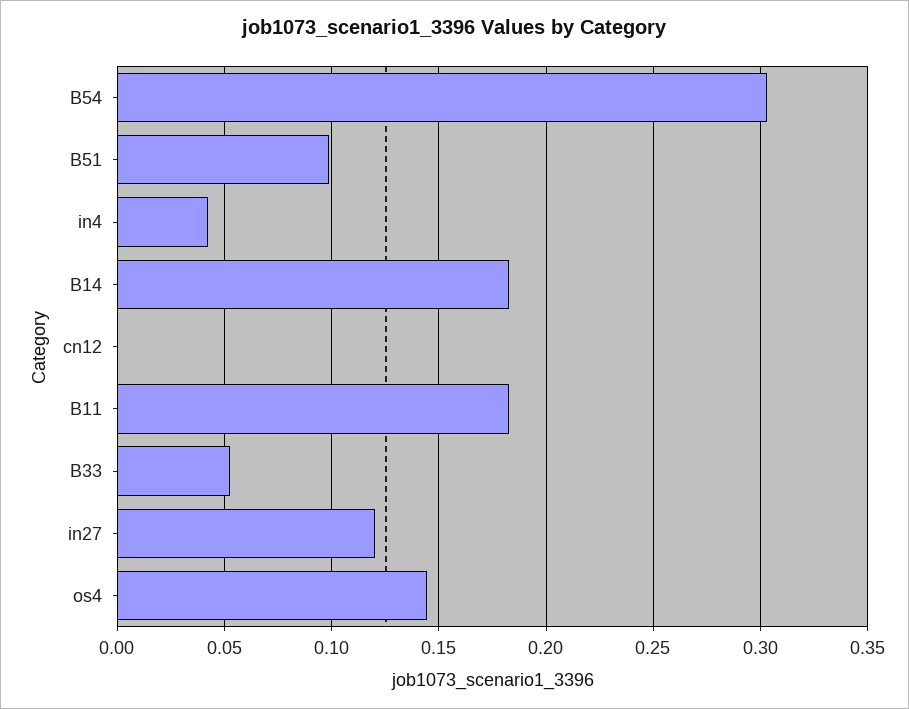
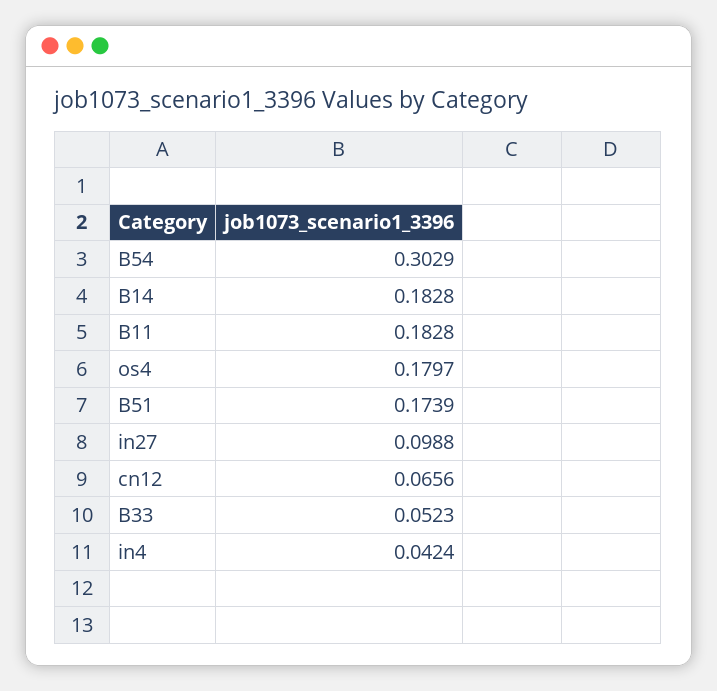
B51: 0.1 -> 0.1739
cn12: 0 -> 0.0656
in27: 0.12 -> 0.0988
os4: 0.145 -> 0.1797

